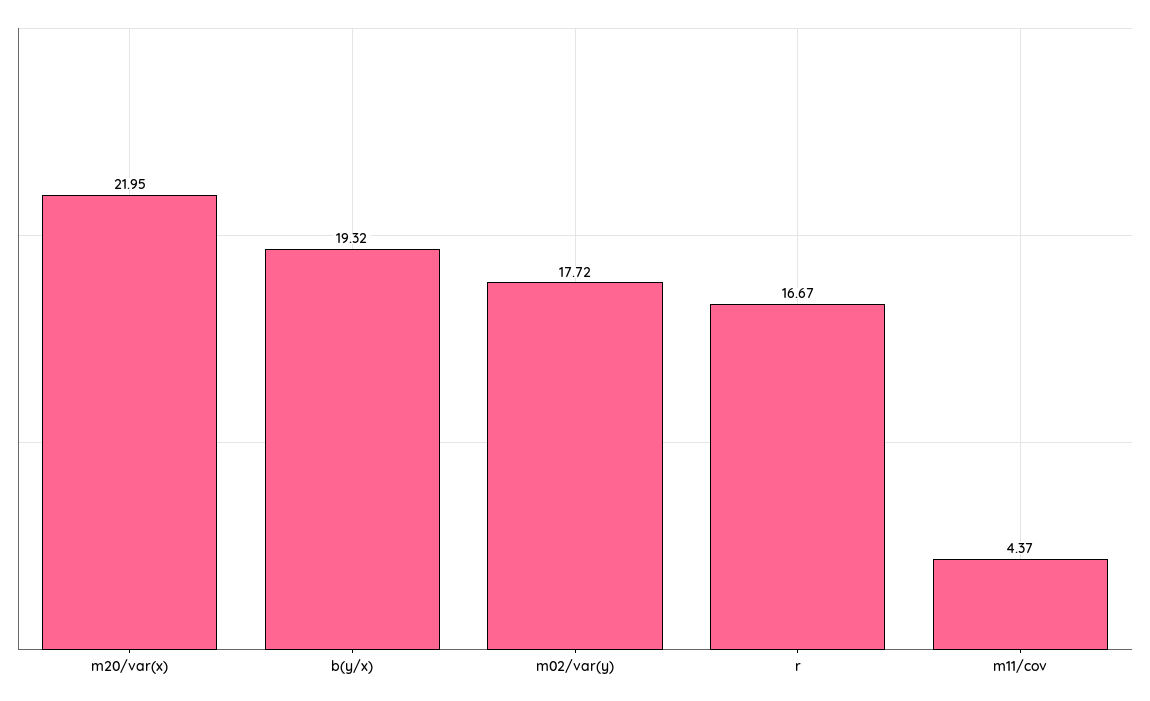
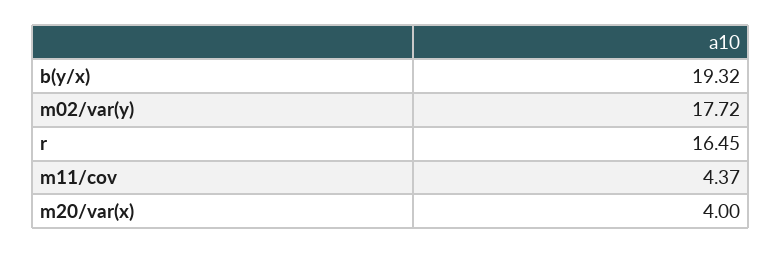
m20/var(x): 21.95 -> 4
r: 16.67 -> 16.45

